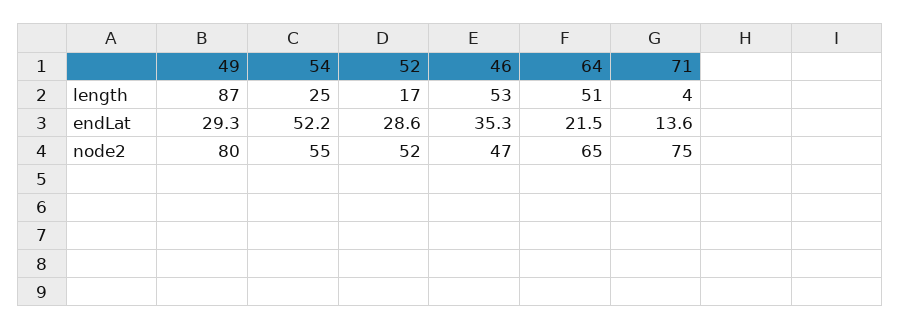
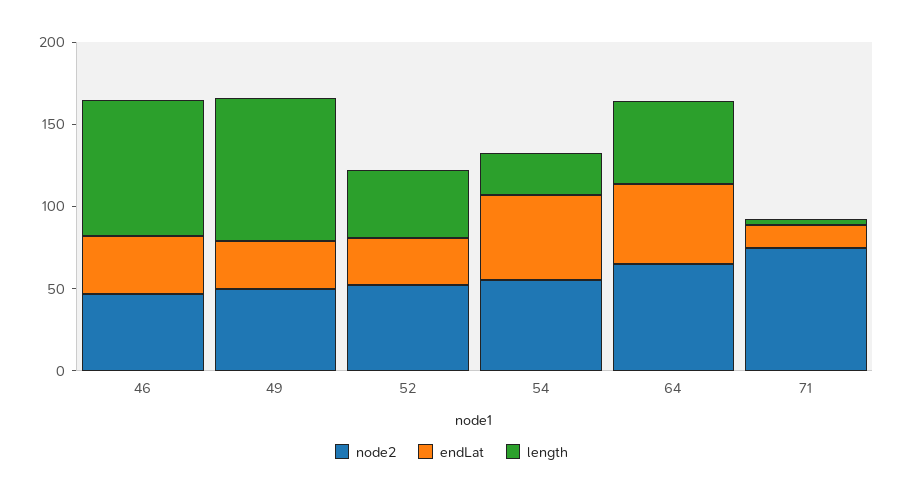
length, 52: 17 -> 40
length, 46: 53 -> 80
endLat, 64: 21.5 -> 50
node2, 49: 80 -> 50

